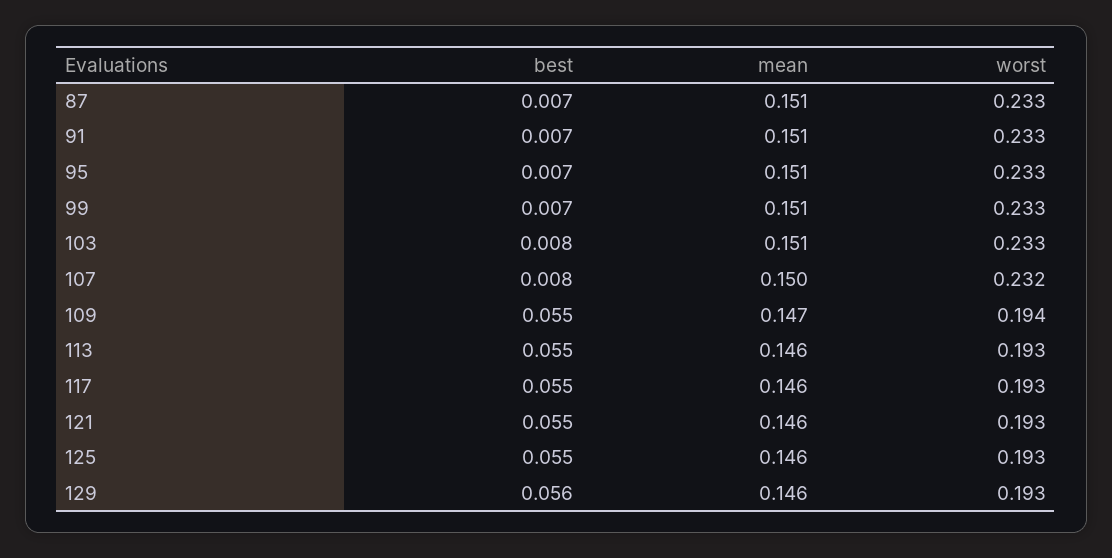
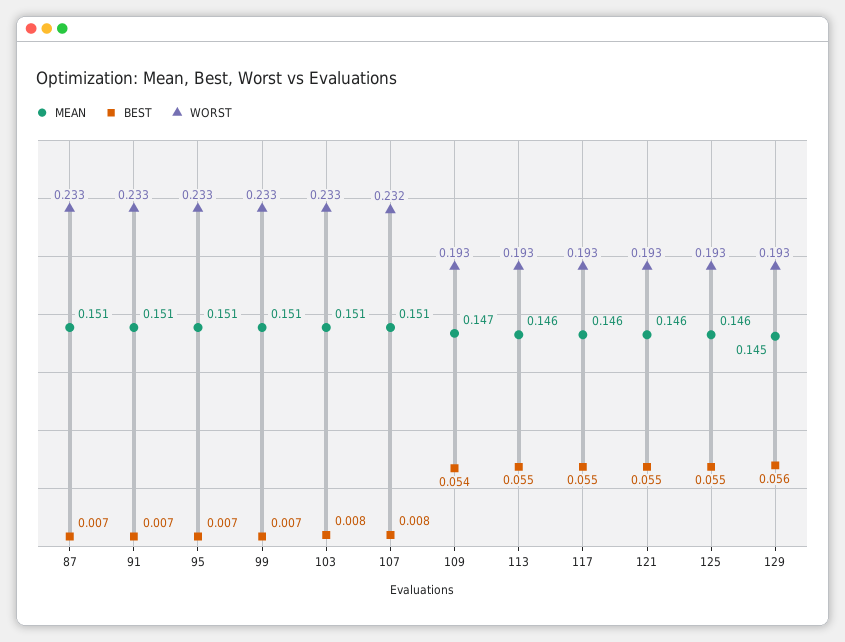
mean, 107: 0.15 -> 0.151
best, 109: 0.055 -> 0.054
worst, 109: 0.194 -> 0.193
mean, 129: 0.146 -> 0.145

